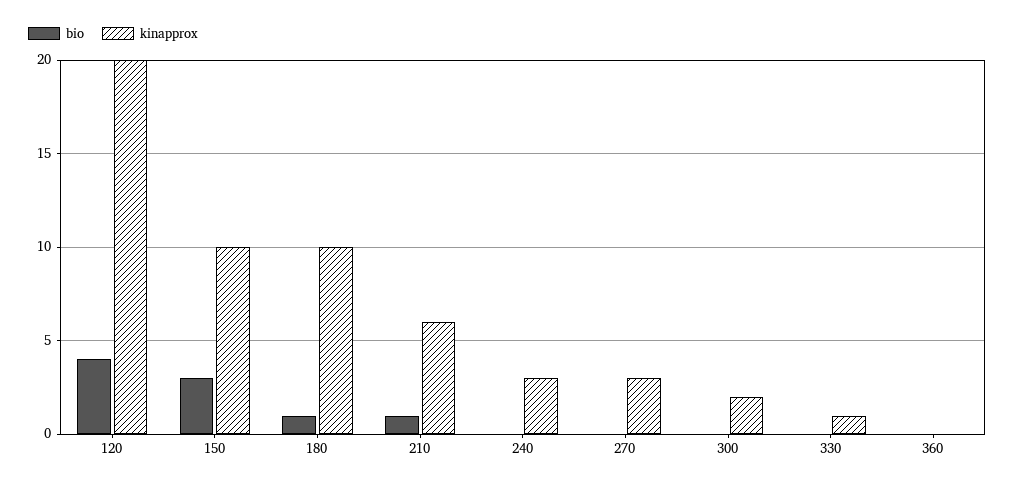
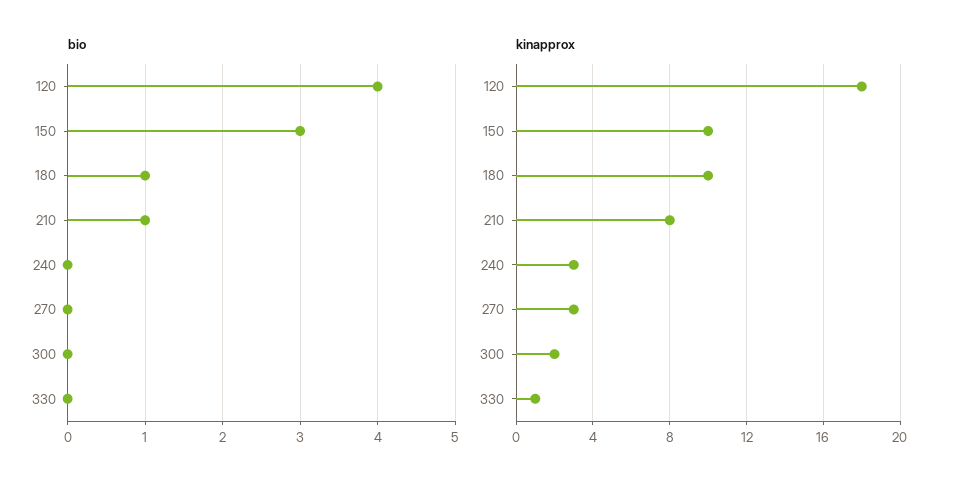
kinapprox, 120: 20 -> 18
kinapprox, 210: 6 -> 8
bio, 360: 0 -> none
kinapprox, 360: 0 -> none

